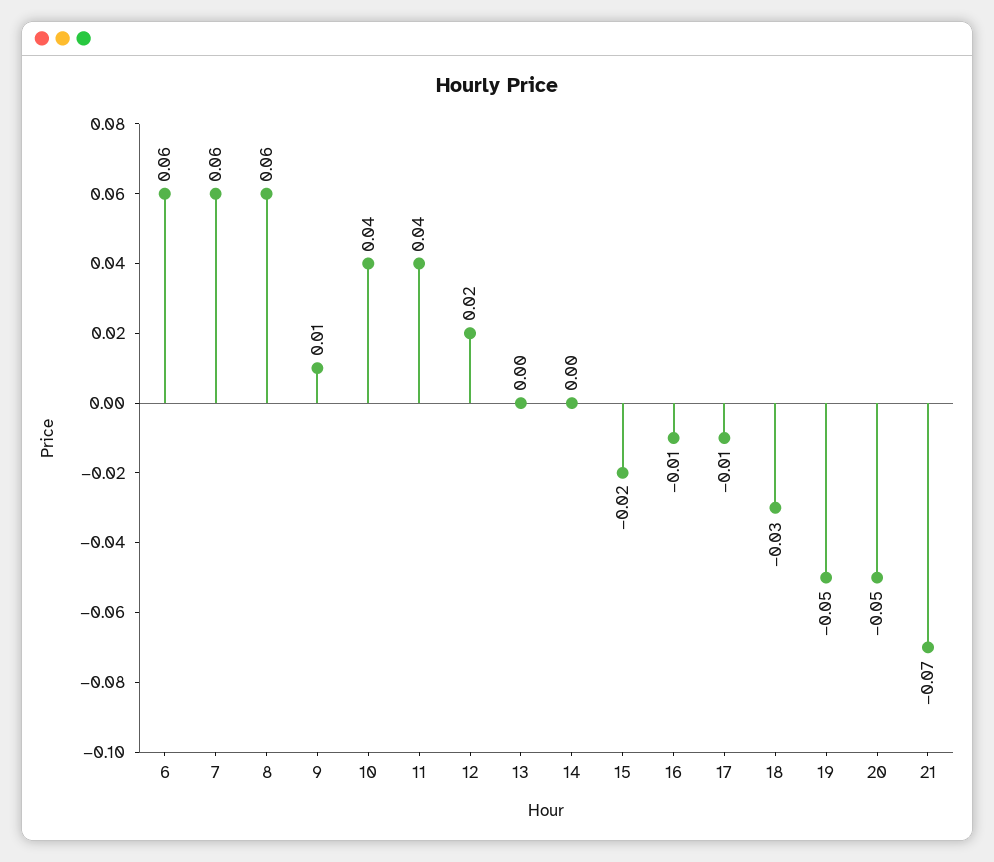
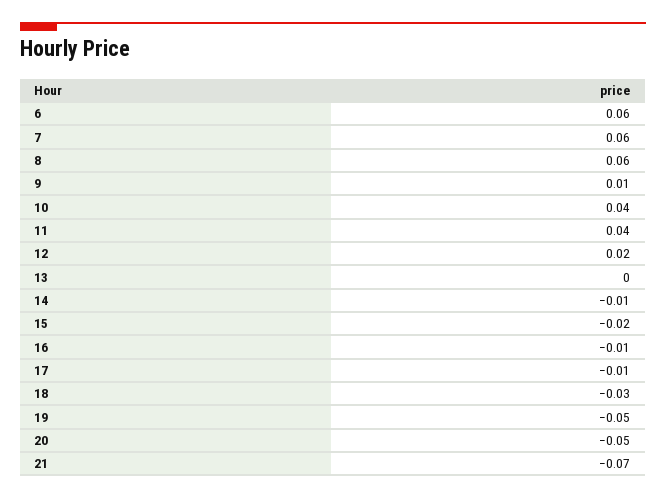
14: 0 -> -0.01

